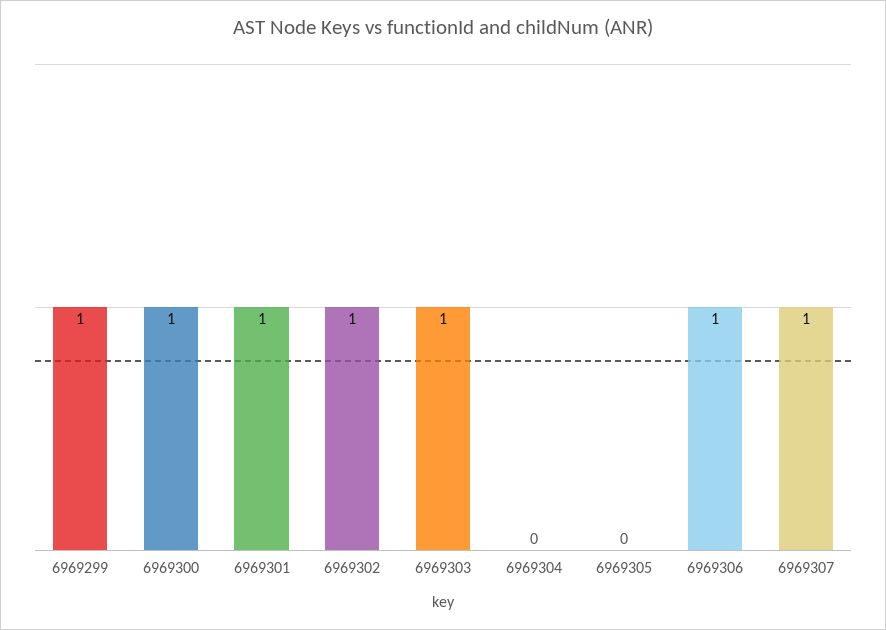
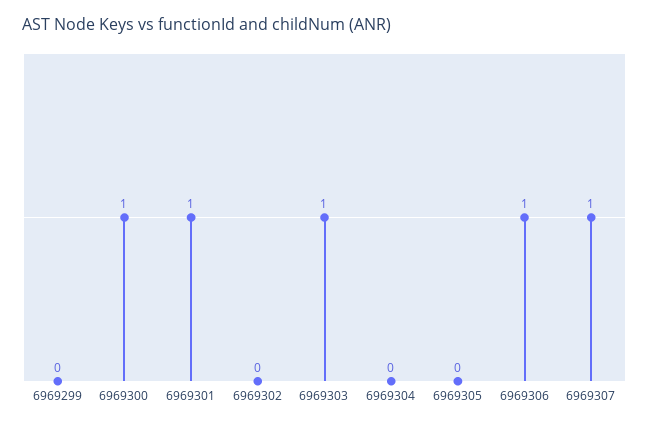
6969299: 1 -> 0
6969302: 1 -> 0

